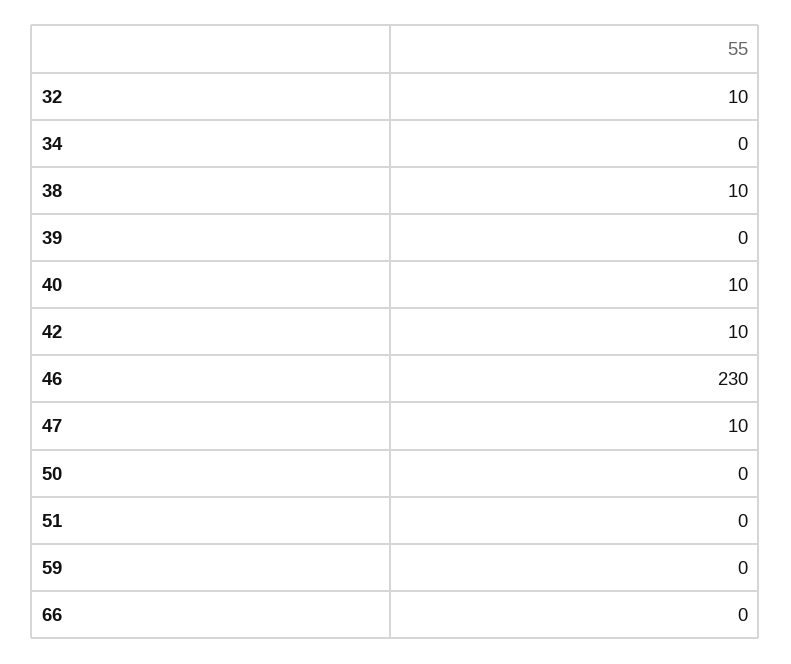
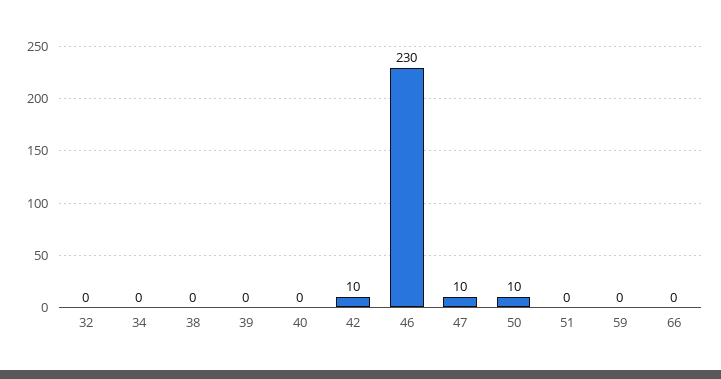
32: 10 -> 0
38: 10 -> 0
40: 10 -> 0
50: 0 -> 10

